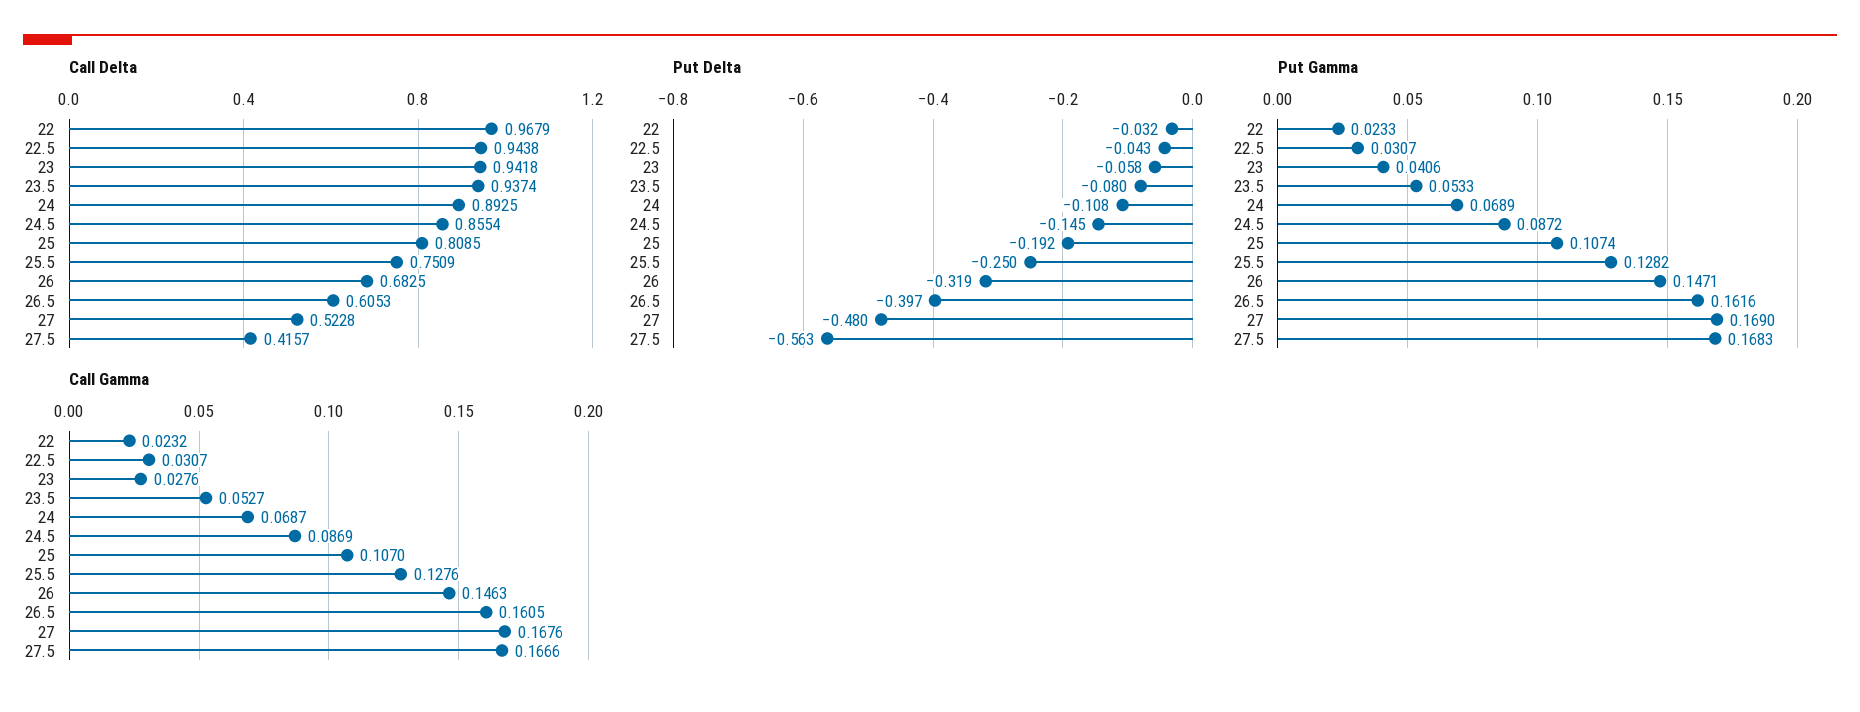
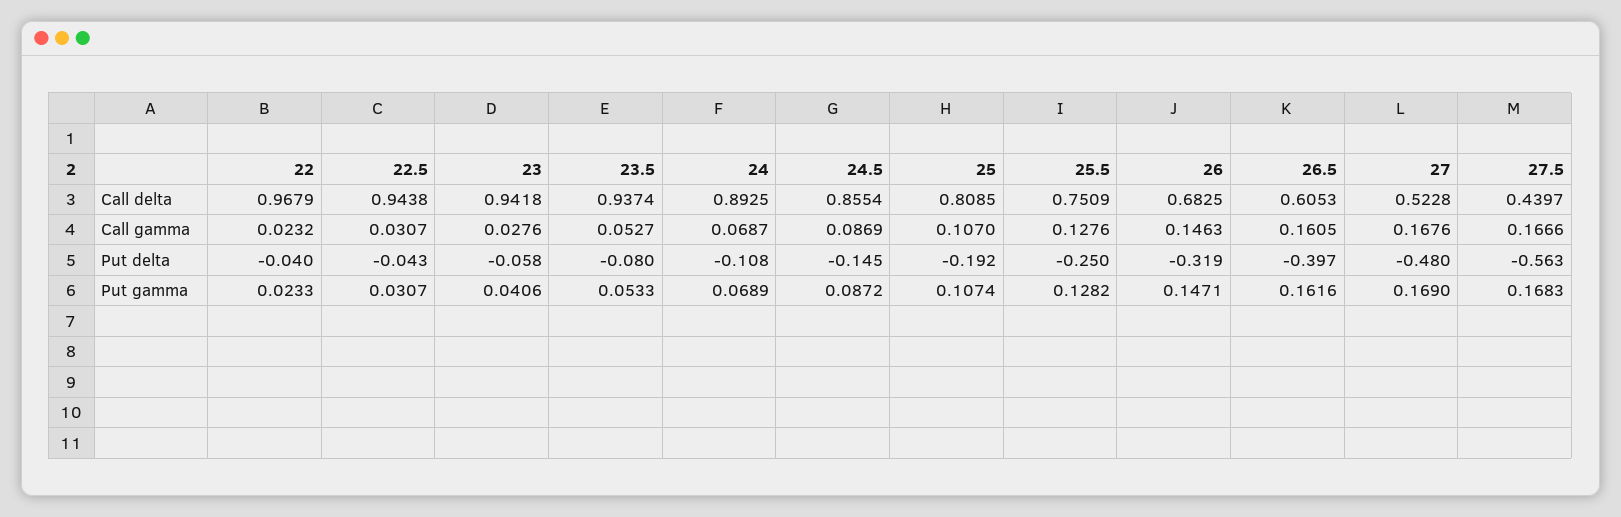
Call Delta, 27.5: 0.4157 -> 0.4397
Put Delta, 22: -0.032 -> -0.04

